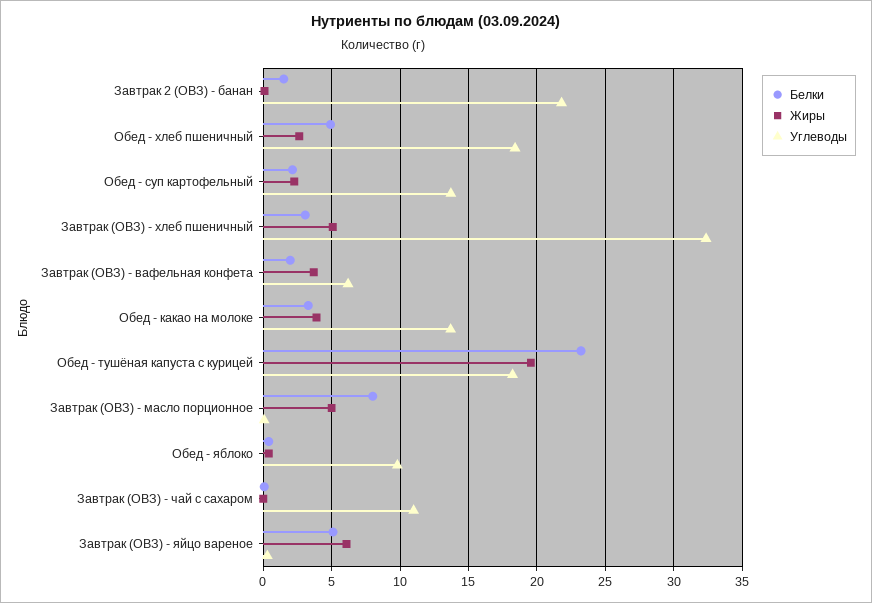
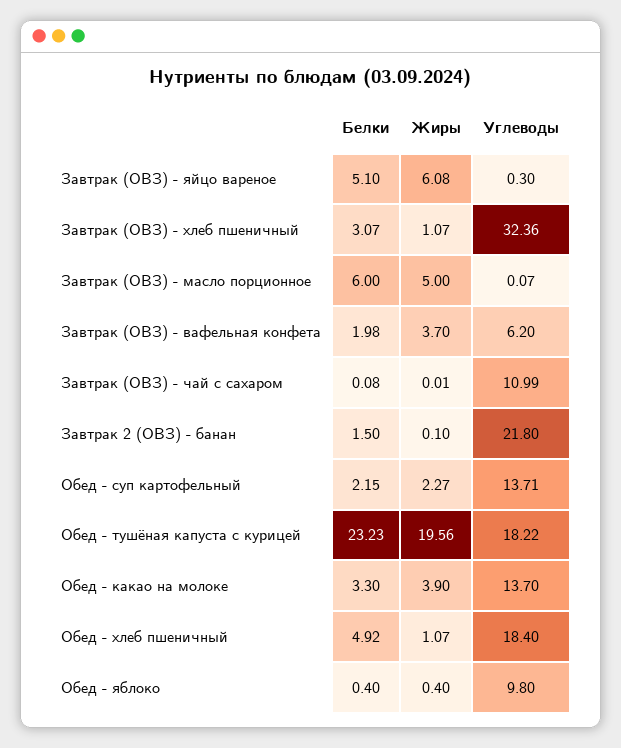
Жиры, Обед - хлеб пшеничный: 2.5 -> 1.07
Жиры, Завтрак (ОВЗ) - хлеб пшеничный: 5 -> 1.07
Белки, Завтрак (ОВЗ) - масло порционное: 8 -> 6

